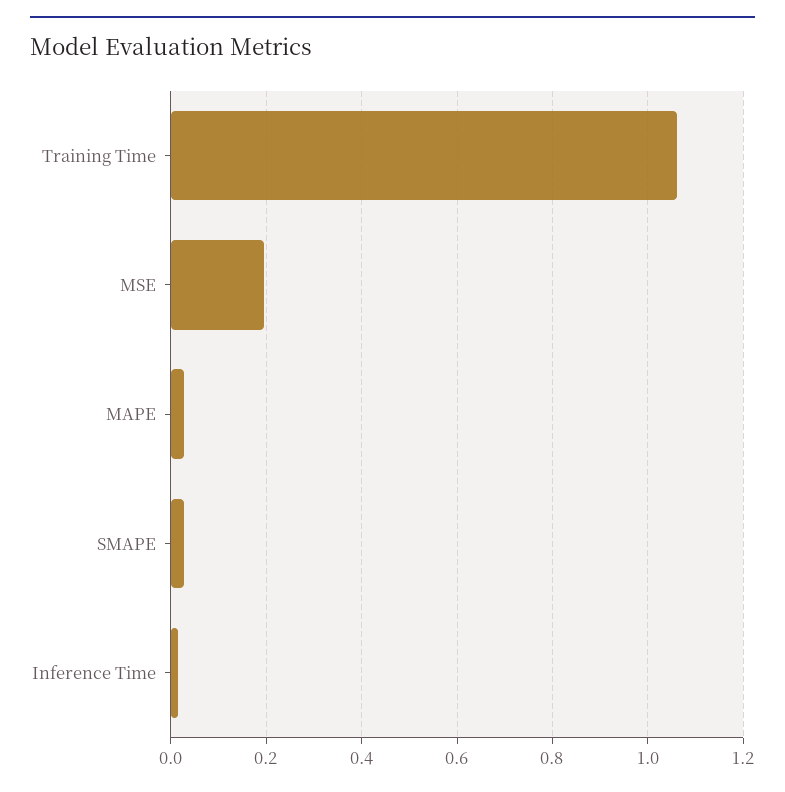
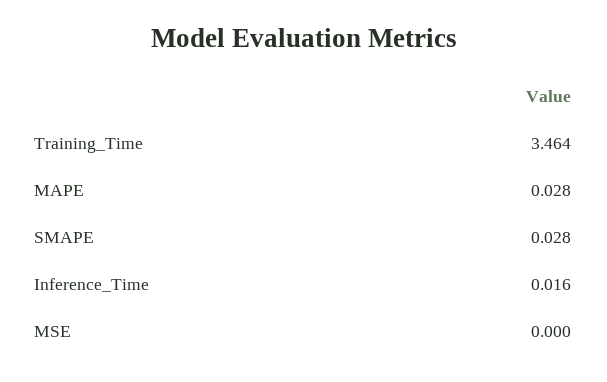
Training Time: 1.06 -> 3.464
MSE: 0.2 -> 0

